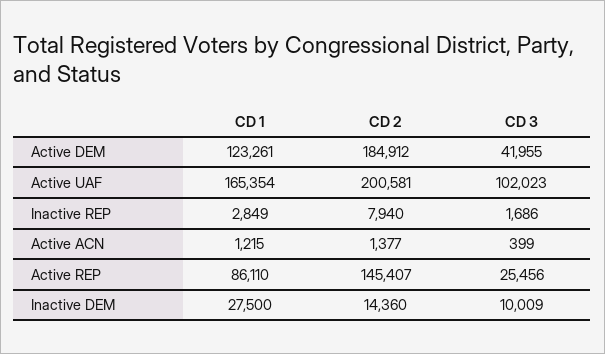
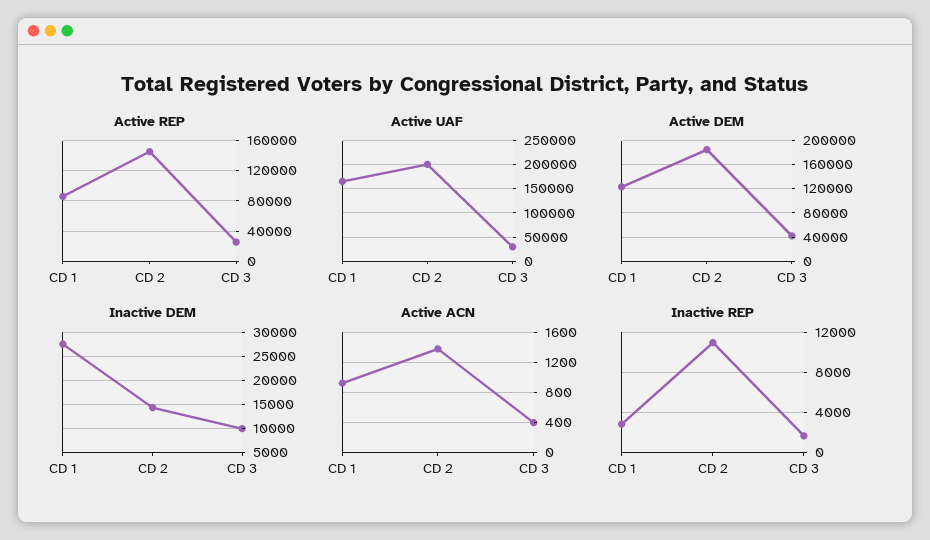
Active UAF, CD 3: 102023 -> 25000
Inactive REP, CD 2: 7940 -> 11000
Active ACN, CD 1: 1215 -> 900

